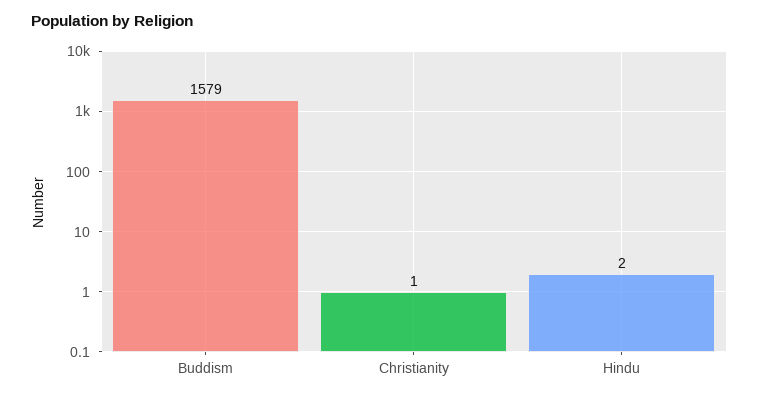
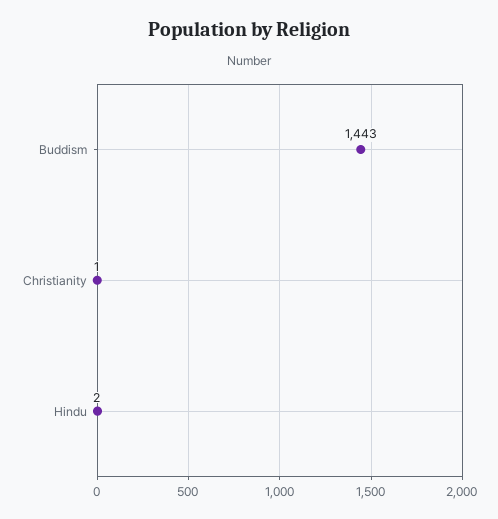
Buddism: 1579 -> 1443

